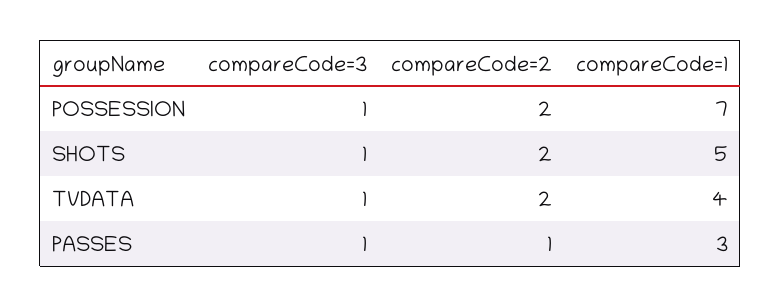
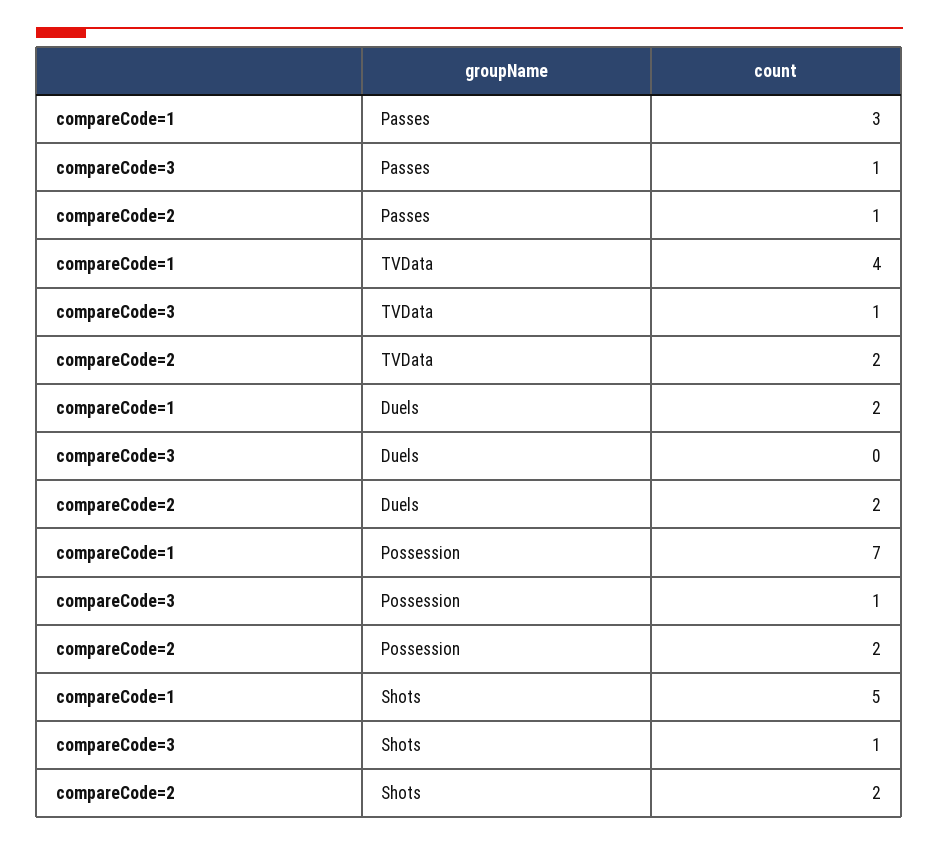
compareCode=1, Duels: none -> 2
compareCode=3, Duels: none -> 0
compareCode=2, Duels: none -> 2

